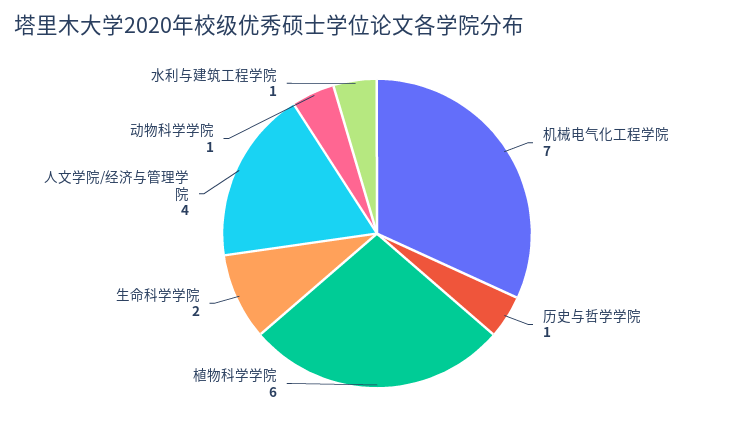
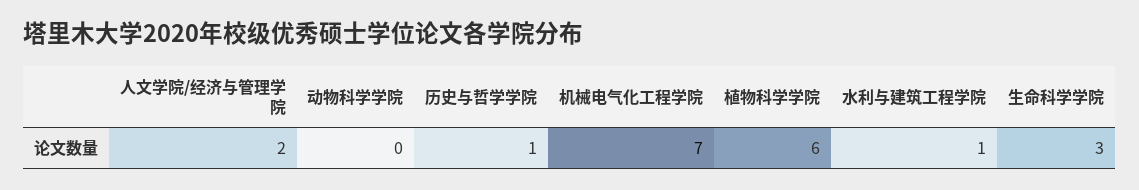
生命科学学院: 2 -> 3
人文学院/经济与管理学院: 4 -> 2
动物科学学院: 1 -> 0

